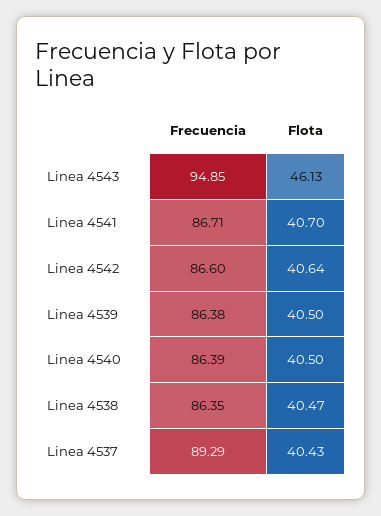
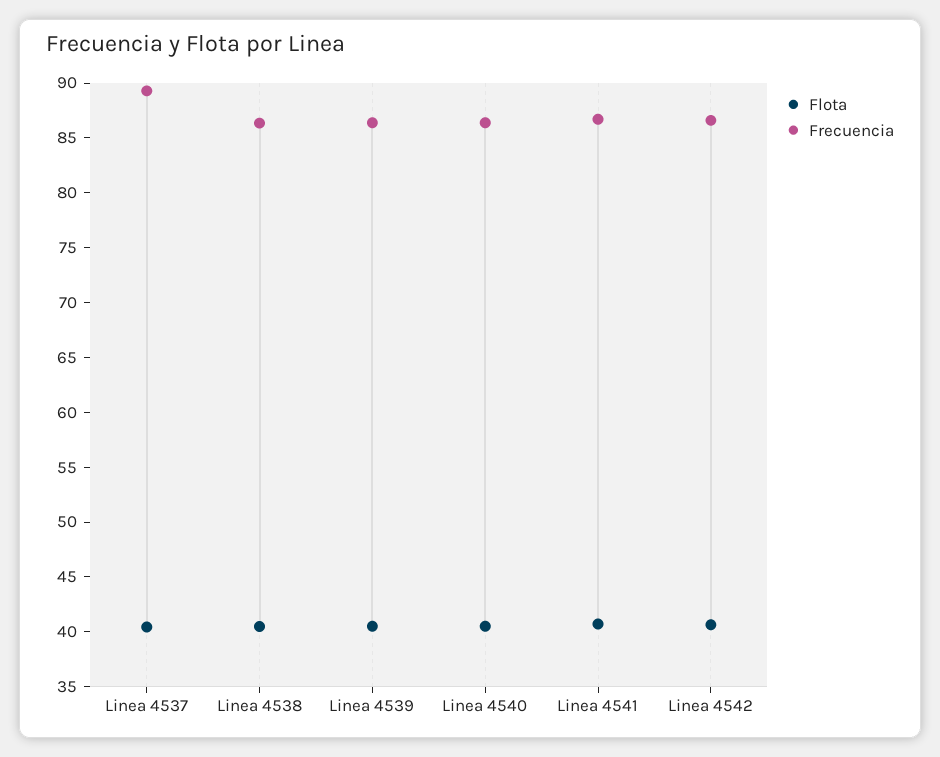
Frecuencia, Linea 4543: 94.85 -> none
Flota, Linea 4543: 46.13 -> none

